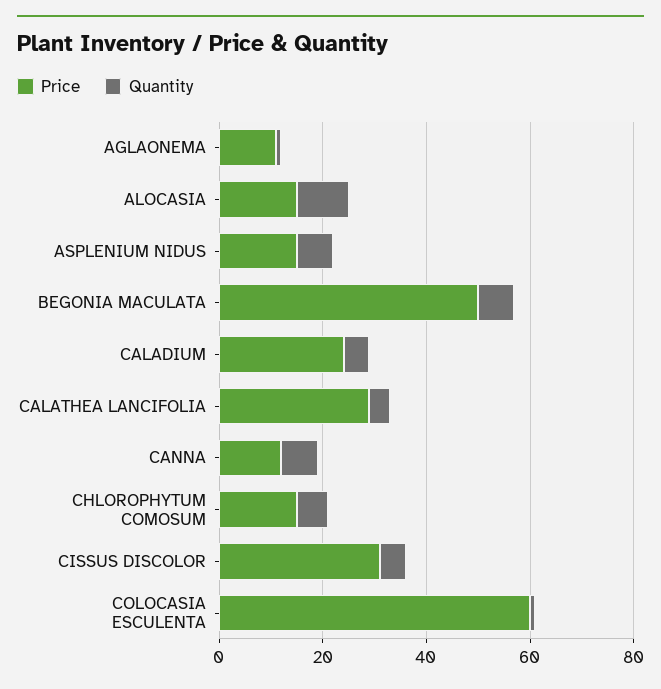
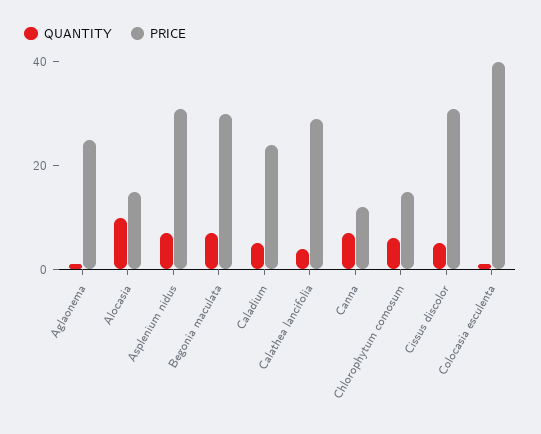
Price, AGLAONEMA: 10 -> 25
Price, ASPLENIUM NIDUS: 15 -> 30
Price, BEGONIA MACULATA: 50 -> 30
Price, COLOCASIA ESCULENTA: 60 -> 40

